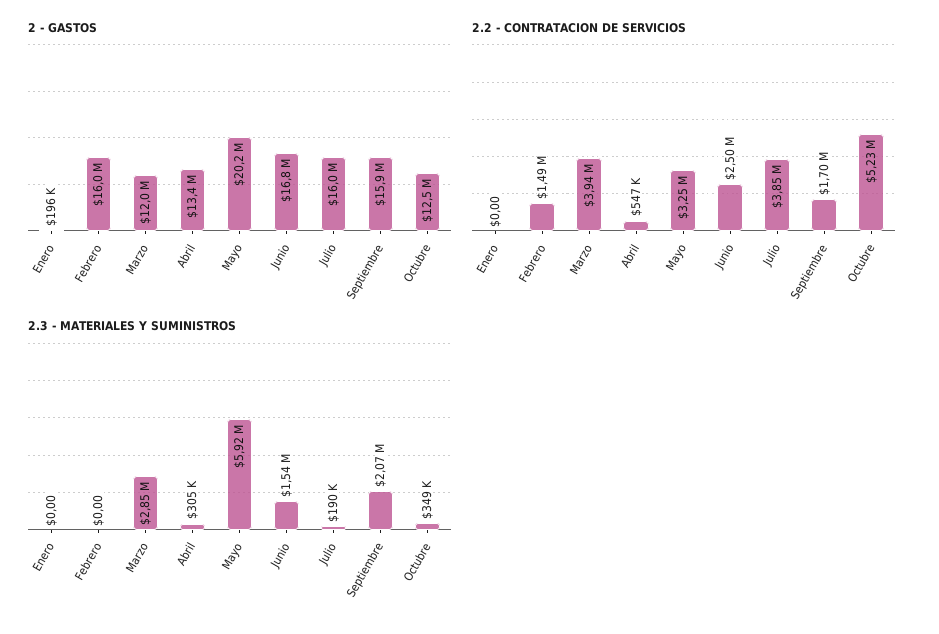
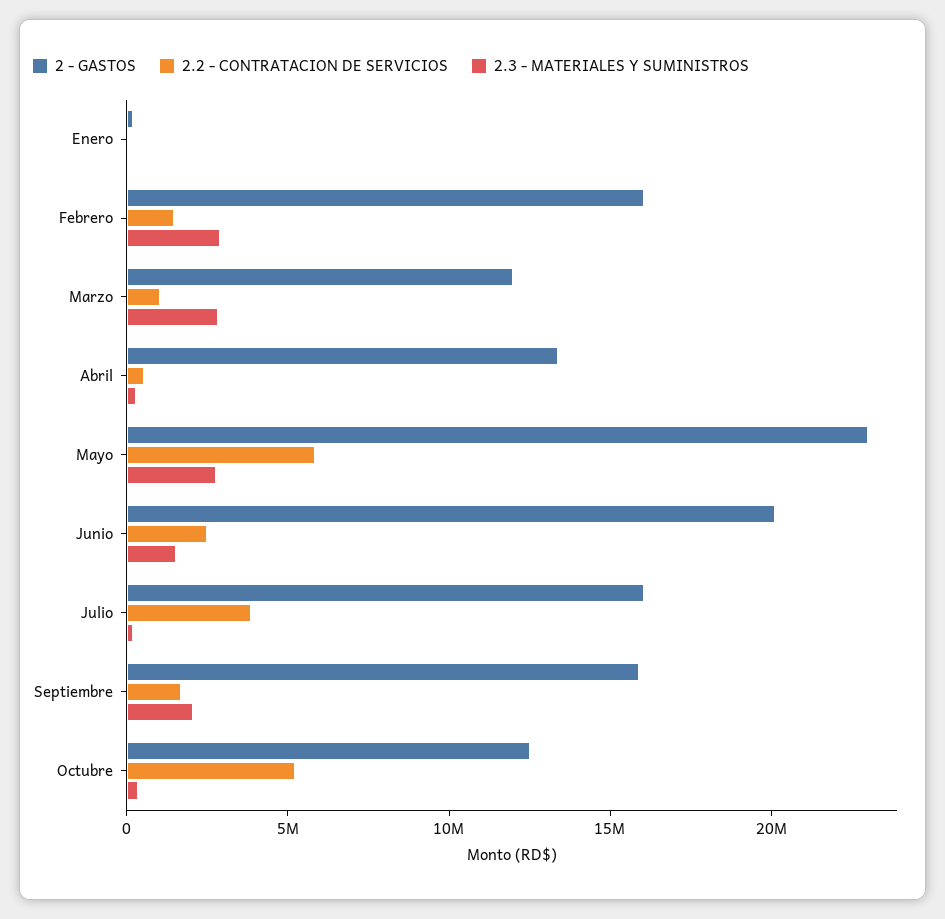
2 - GASTOS, Mayo: 20200000 -> 23000000
2 - GASTOS, Junio: 16800000 -> 20000000
2.2 - CONTRATACION DE SERVICIOS, Marzo: 3940000 -> 1000000
2.2 - CONTRATACION DE SERVICIOS, Mayo: 3250000 -> 6000000
2.3 - MATERIALES Y SUMINISTROS, Febrero: 0 -> 3000000
2.3 - MATERIALES Y SUMINISTROS, Mayo: 5920000 -> 3000000

